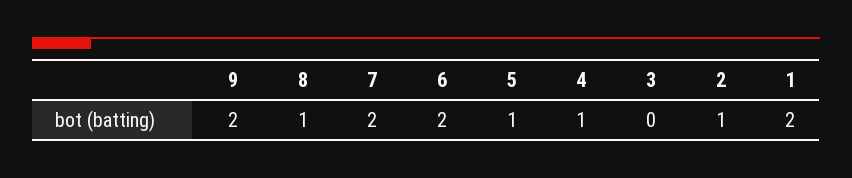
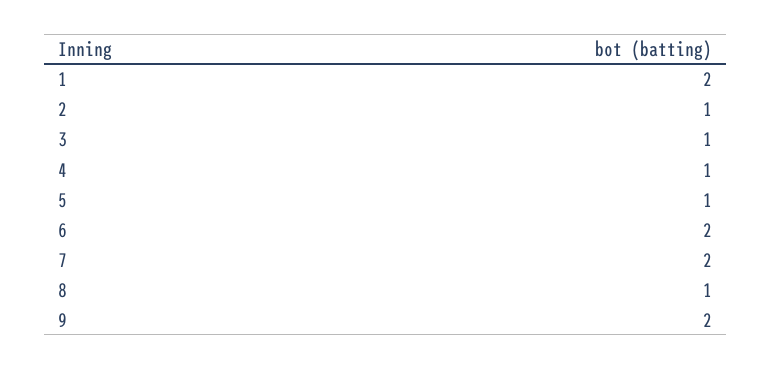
3: 0 -> 1

